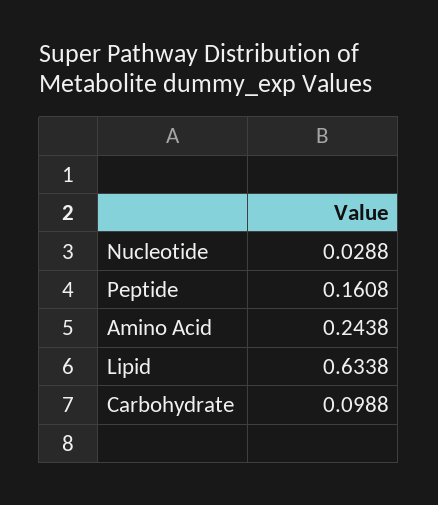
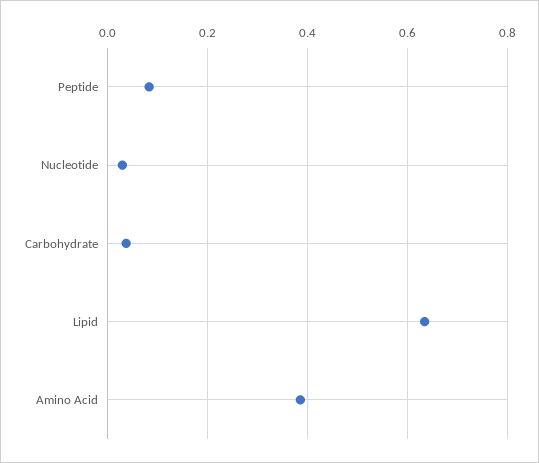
Peptide: 0.1608 -> 0.08
Amino Acid: 0.2438 -> 0.38
Carbohydrate: 0.0988 -> 0.04

